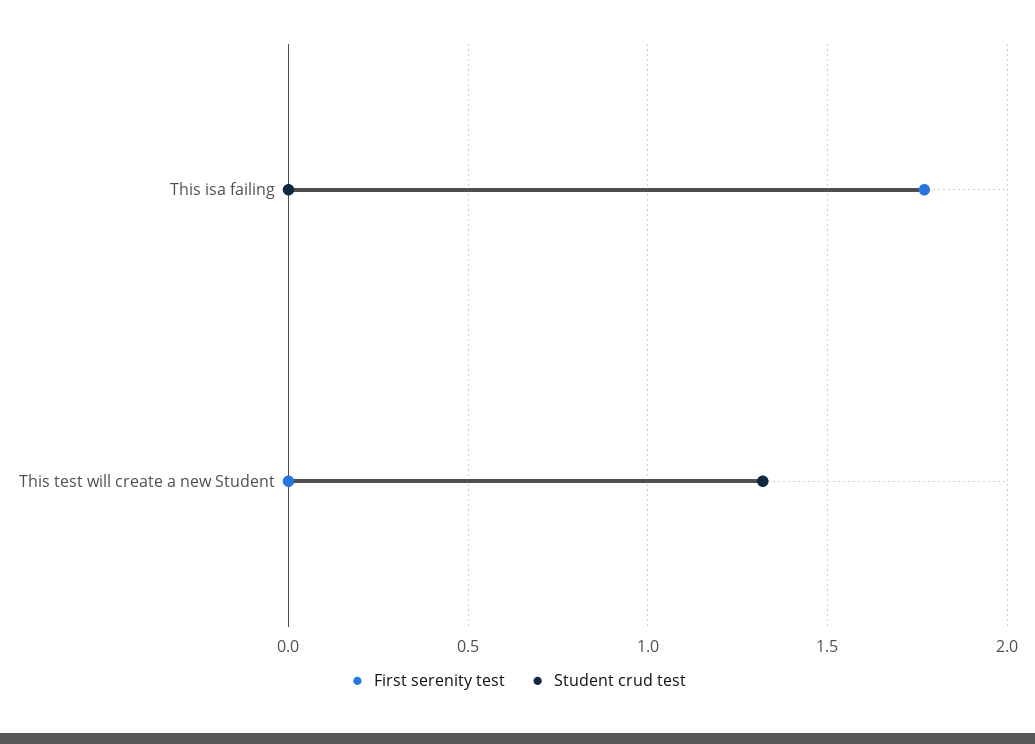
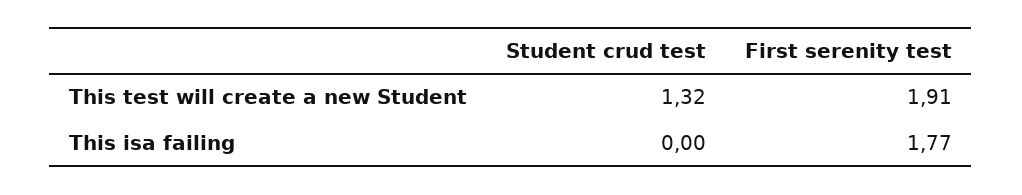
First serenity test, This test will create a new Student: 0 -> 1.91

